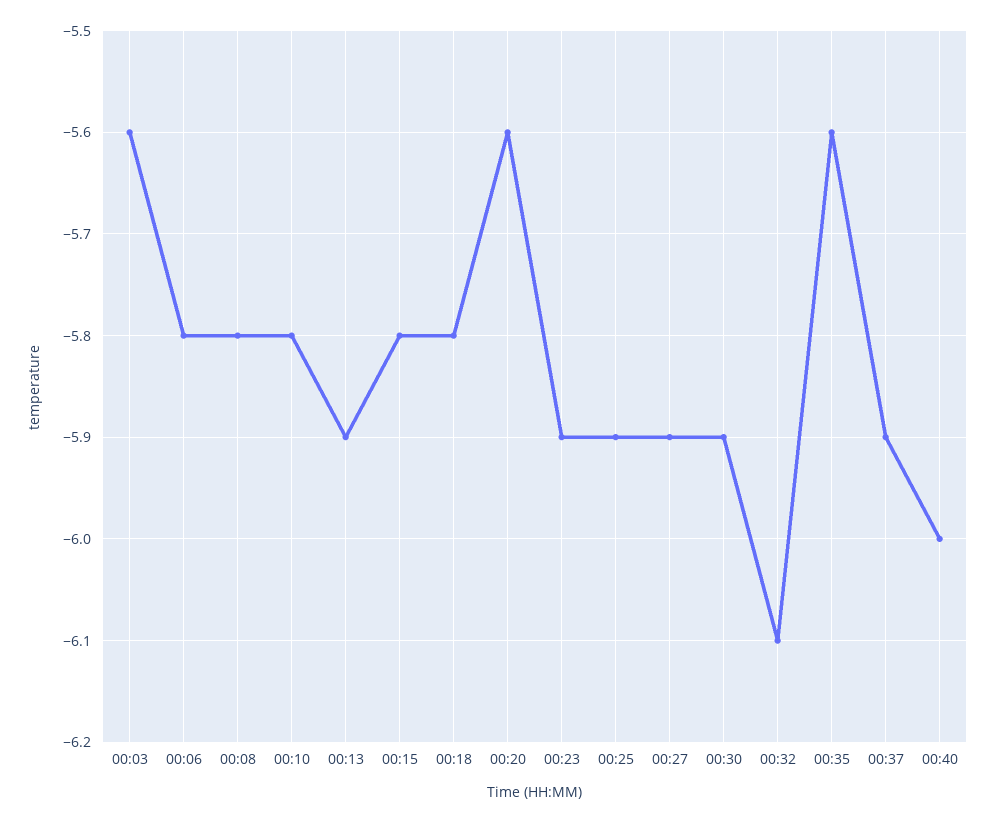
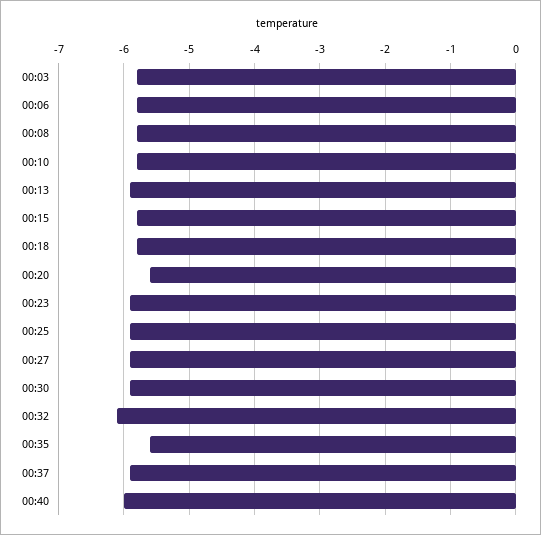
00:03: -5.6 -> -5.8

